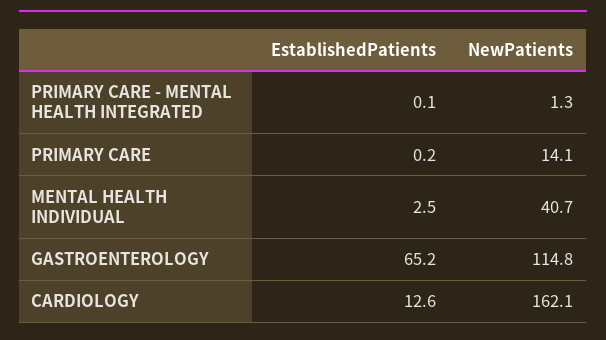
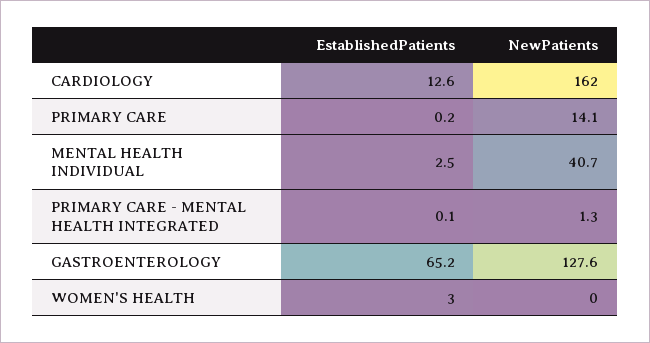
NewPatients, GASTROENTEROLOGY: 114.8 -> 127.6
NewPatients, CARDIOLOGY: 162.1 -> 162
EstablishedPatients, WOMEN'S HEALTH: none -> 3
NewPatients, WOMEN'S HEALTH: none -> 0

